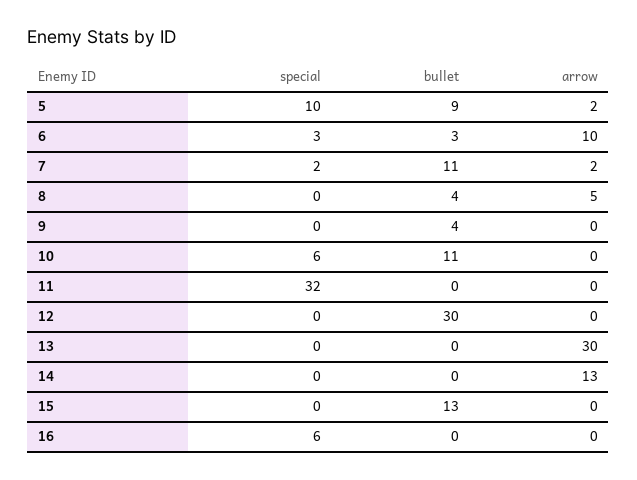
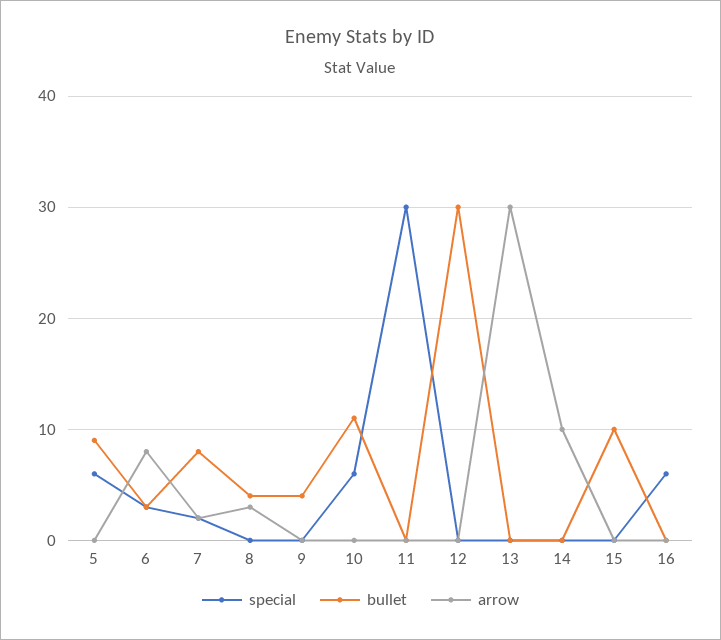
special, 5: 10 -> 6
arrow, 5: 2 -> 0
arrow, 6: 10 -> 8
bullet, 7: 11 -> 8
arrow, 8: 5 -> 3
special, 11: 32 -> 30
arrow, 14: 13 -> 10
bullet, 15: 13 -> 10

